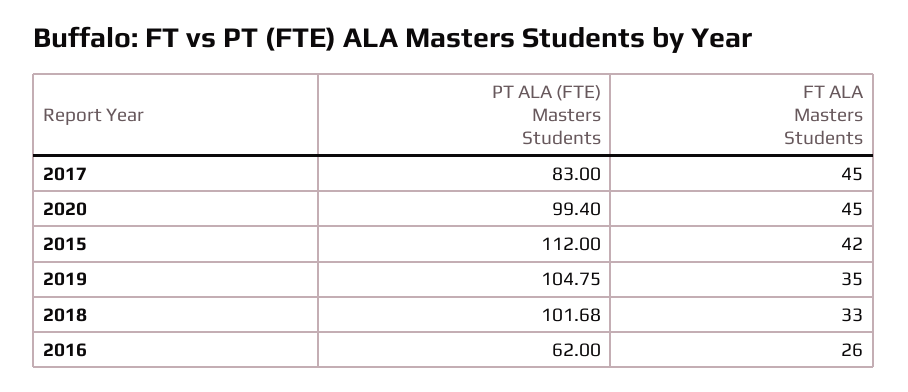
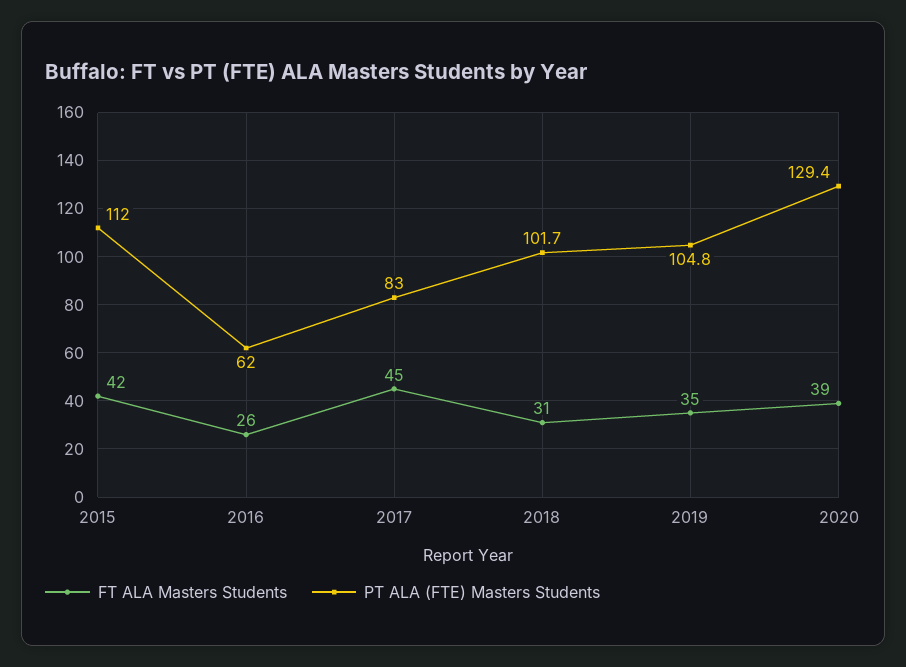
PT ALA (FTE) Masters Students, 2020: 99.4 -> 129.4
FT ALA Masters Students, 2020: 45 -> 39
FT ALA Masters Students, 2018: 33 -> 31

